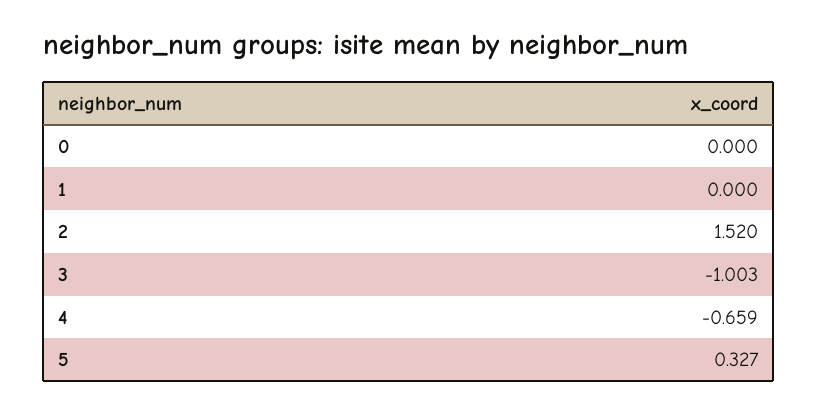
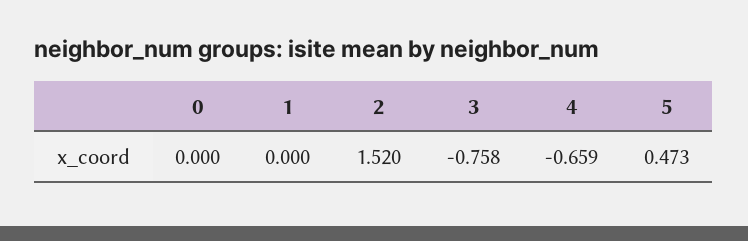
3: -1.003 -> -0.758
5: 0.327 -> 0.473

